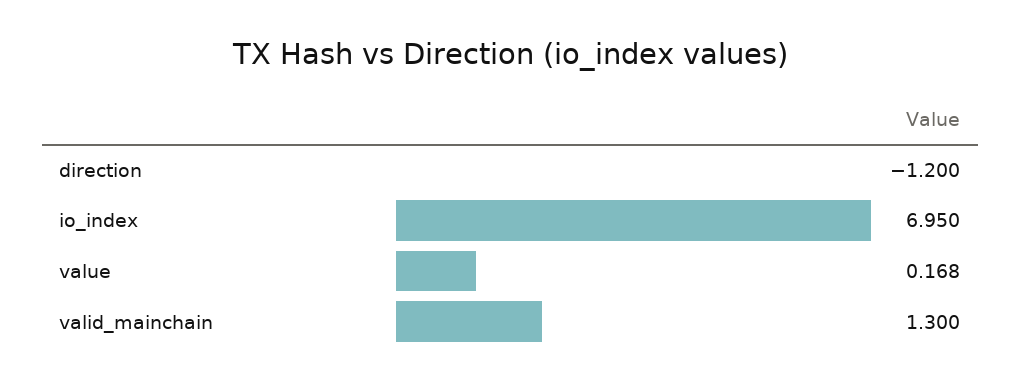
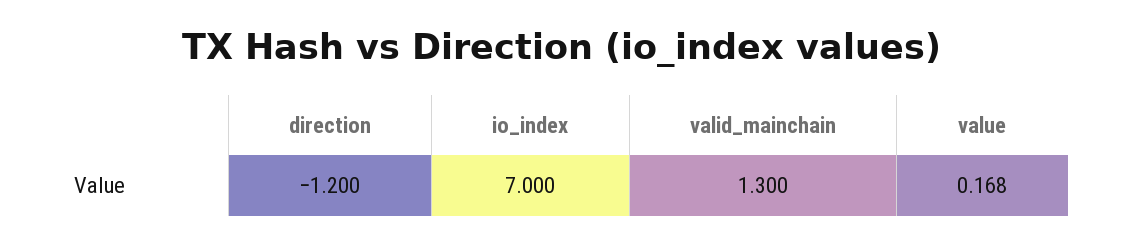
io_index: 6.95 -> 7

